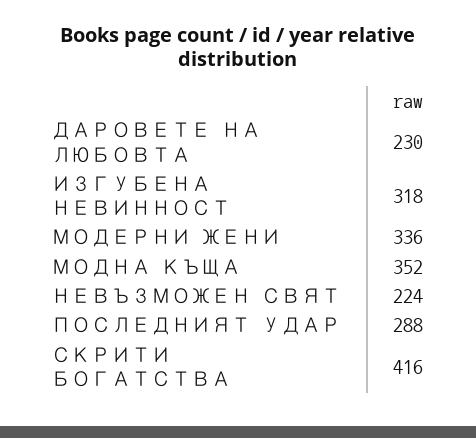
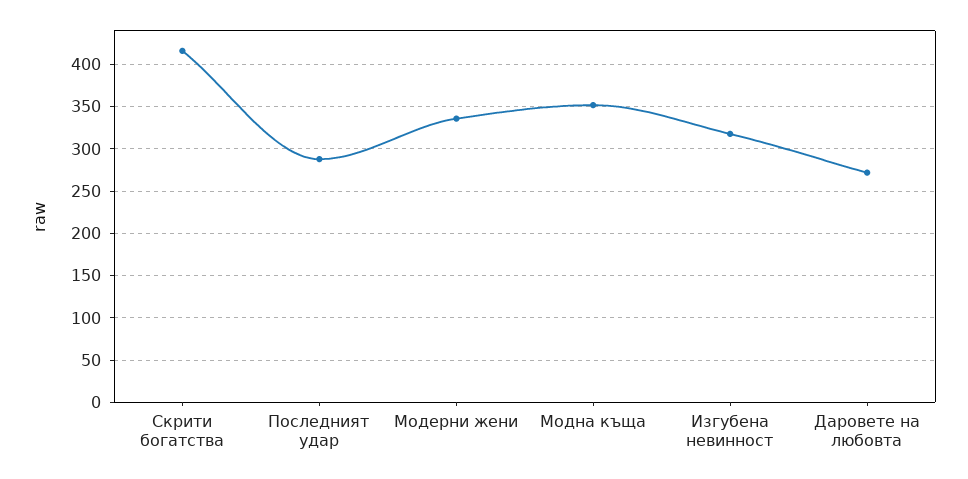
ДАРОВЕТЕ НА ЛЮБОВТА: 230 -> 270
НЕВЪЗМОЖЕН СВЯТ: 224 -> none

